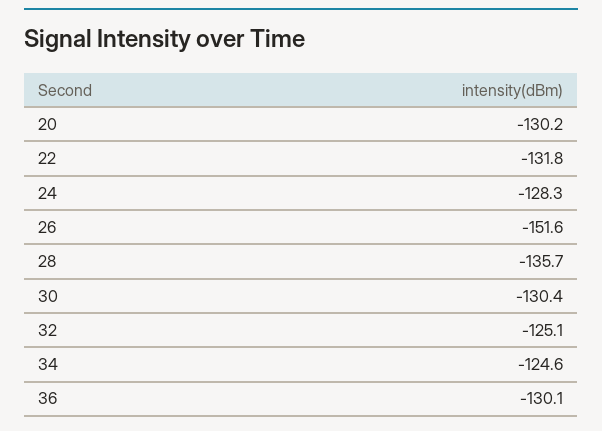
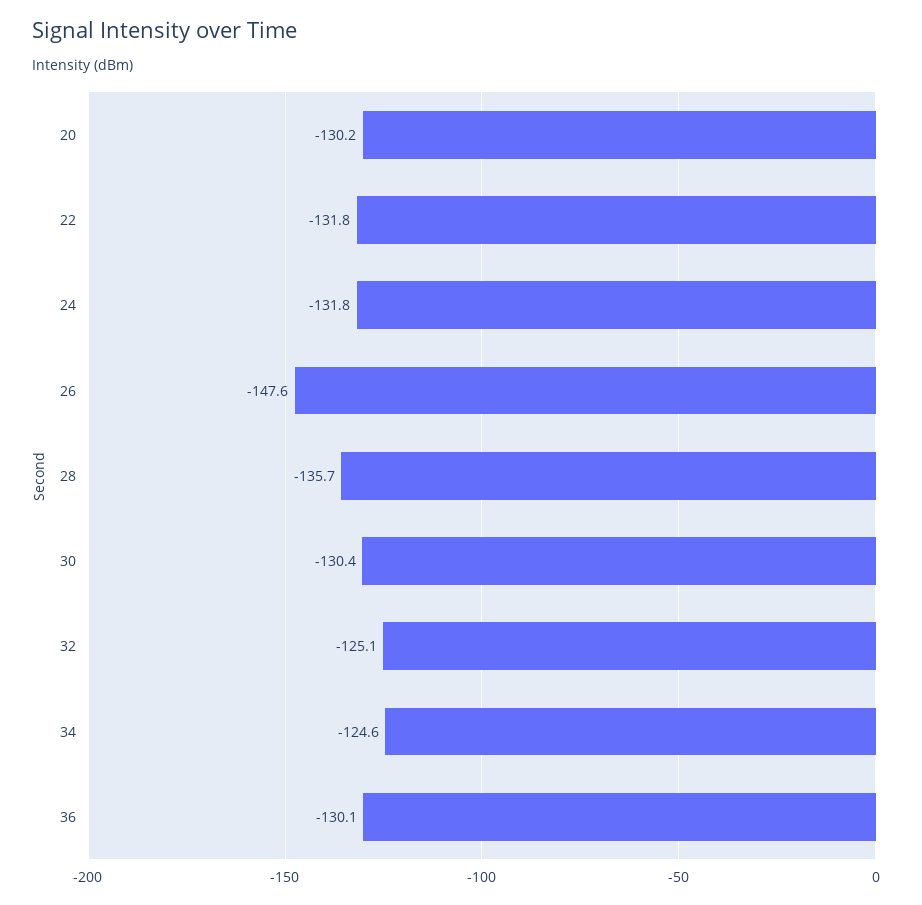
24: -128.3 -> -131.8
26: -151.6 -> -147.6

